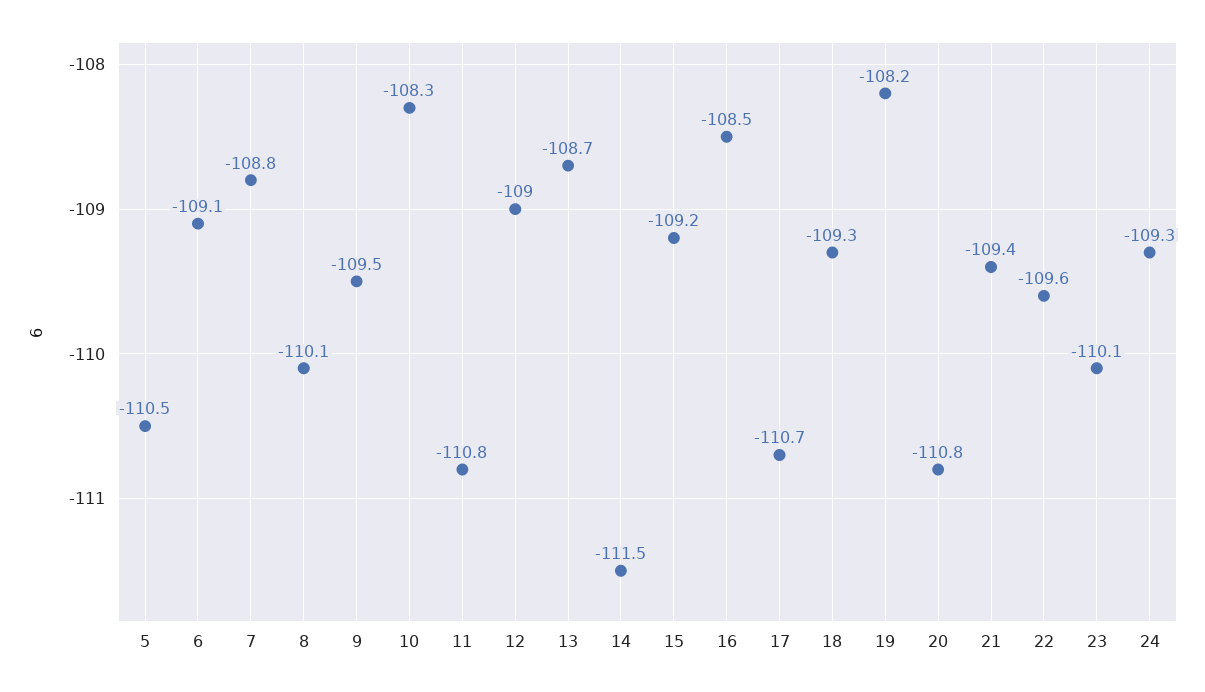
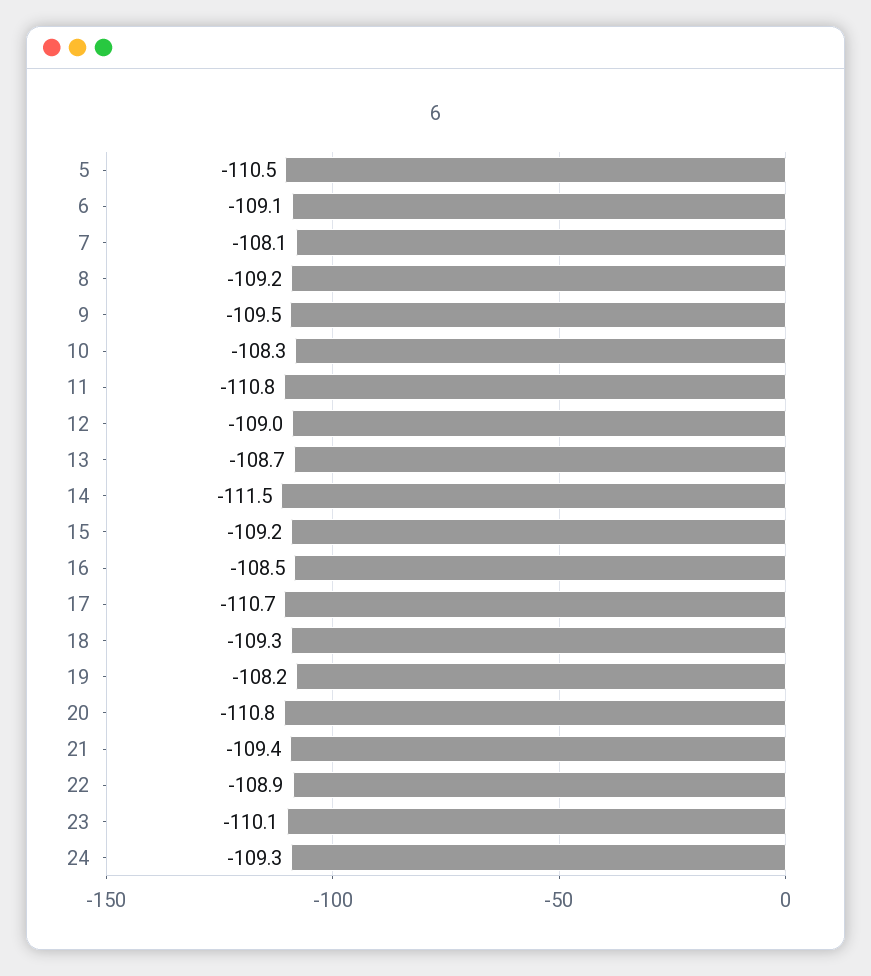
7: -108.8 -> -108.1
8: -110.1 -> -109.2
22: -109.6 -> -108.9

